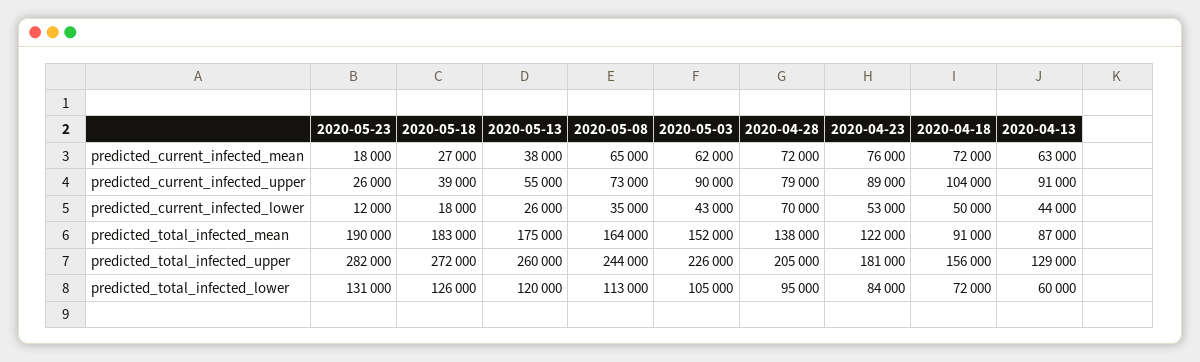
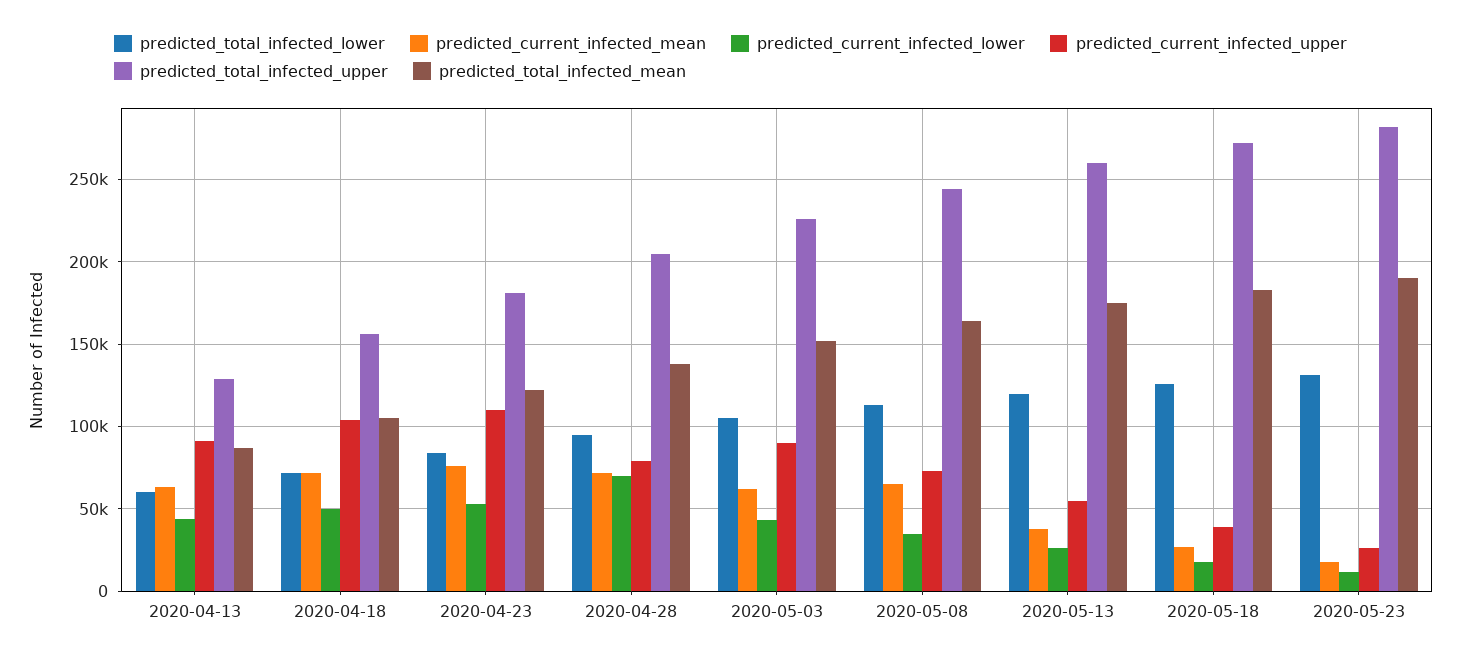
predicted_current_infected_upper, 2020-04-23: 89000 -> 110000
predicted_total_infected_mean, 2020-04-18: 91000 -> 105000

